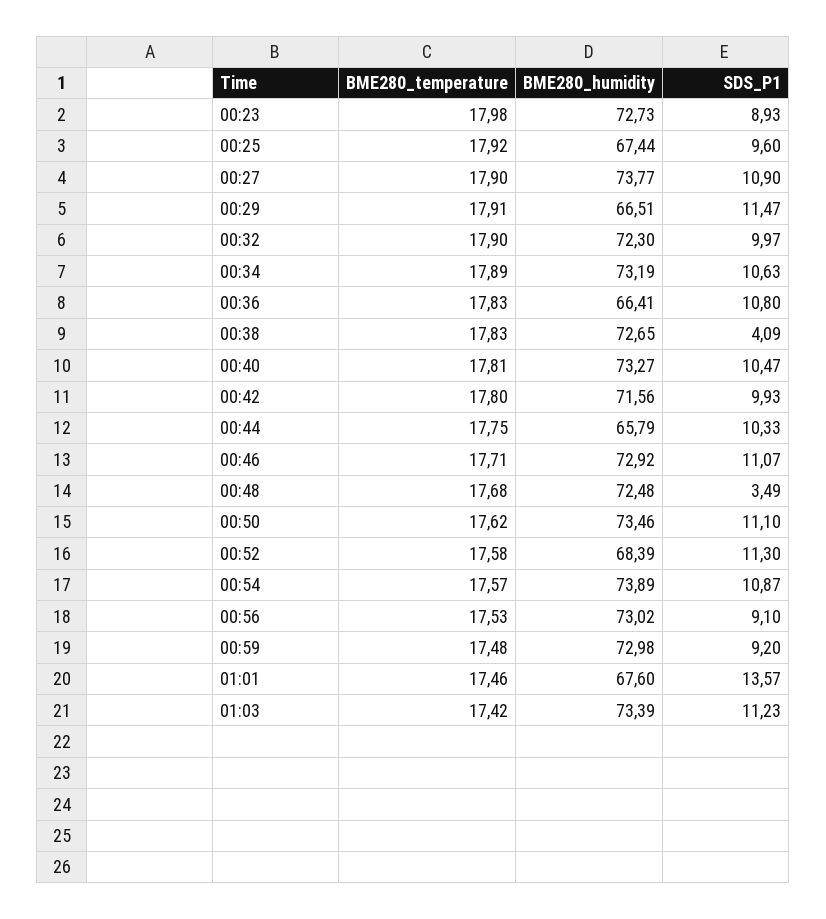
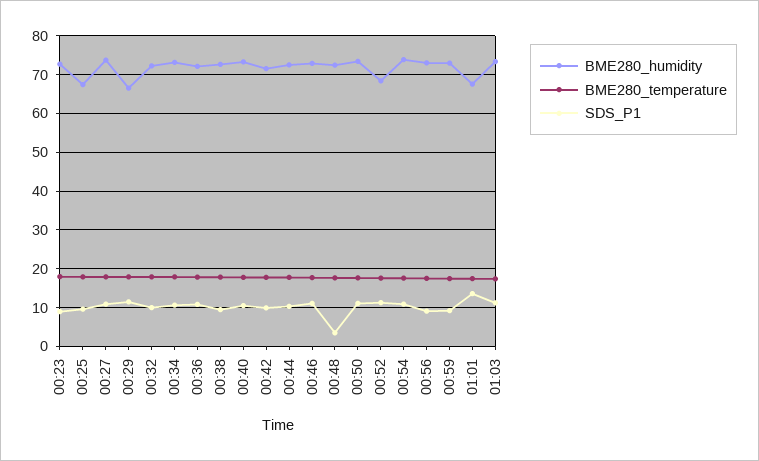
BME280_humidity, 00:36: 66.41 -> 72
SDS_P1, 00:38: 4.09 -> 10
BME280_humidity, 00:44: 65.79 -> 72

